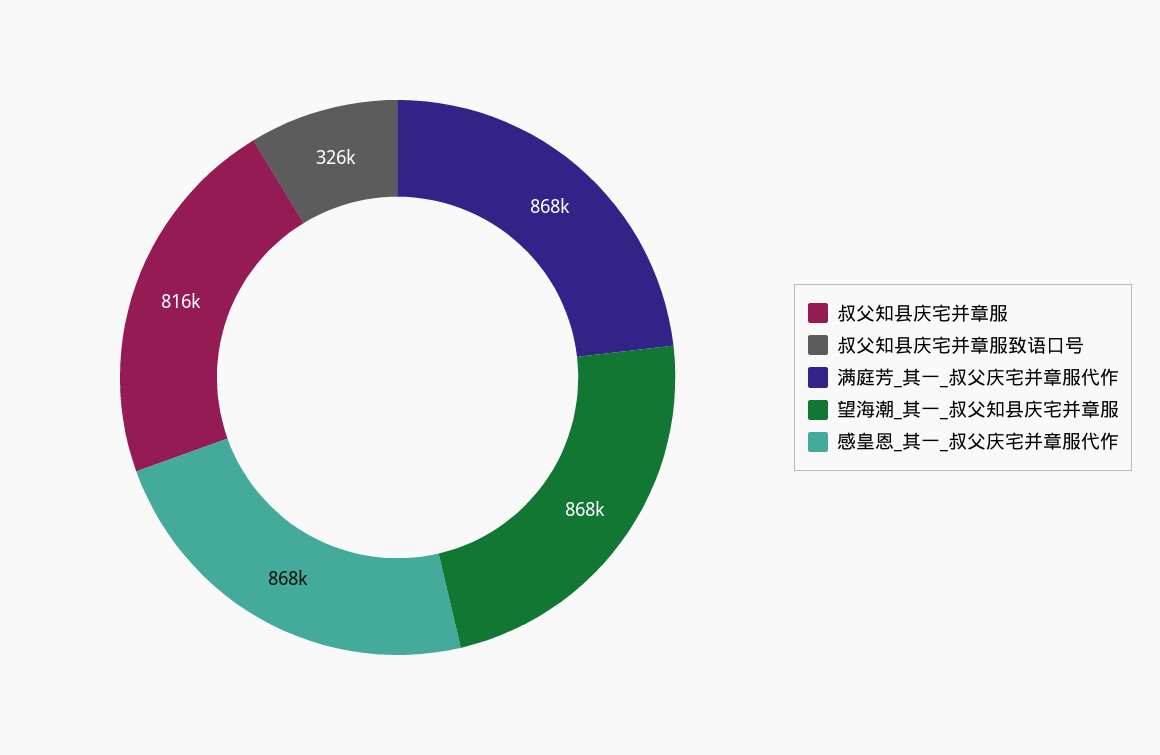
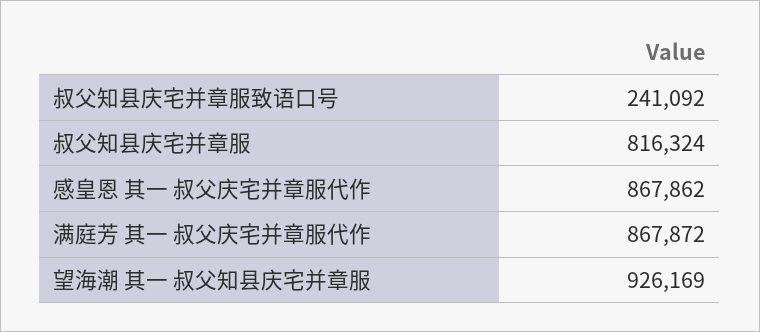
叔父知县庆宅并章服致语口号: 326000 -> 241092
望海潮_其一_叔父知县庆宅并章服: 868000 -> 926169

